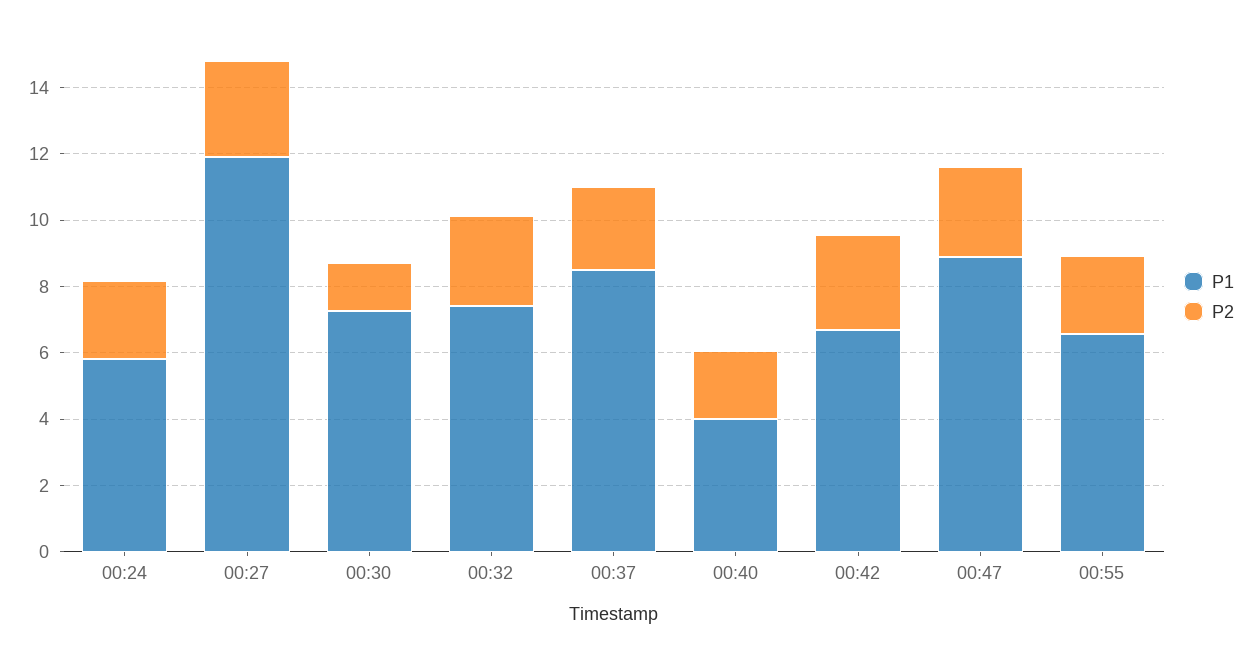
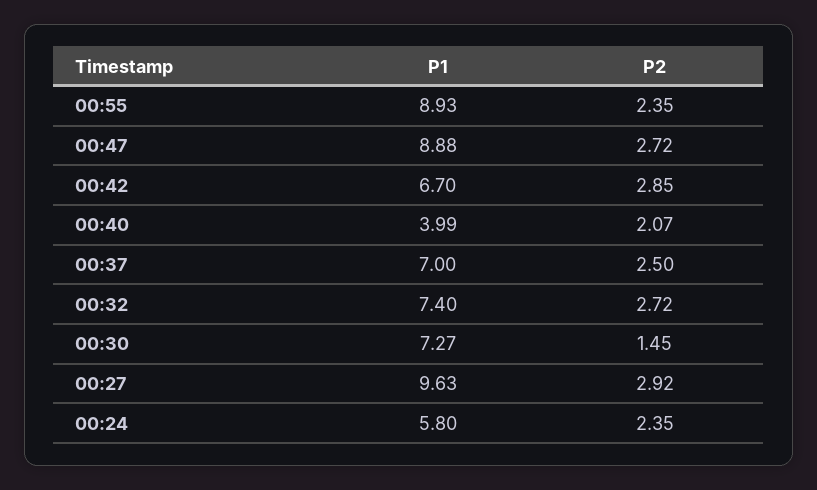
P1, 00:27: 12 -> 9.63
P1, 00:37: 8.5 -> 7
P1, 00:55: 6.5 -> 8.93

